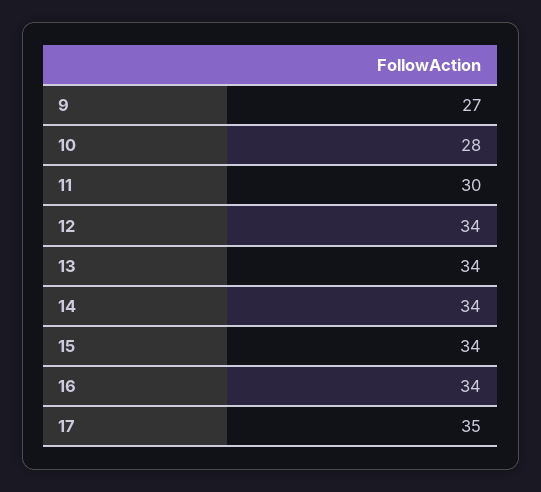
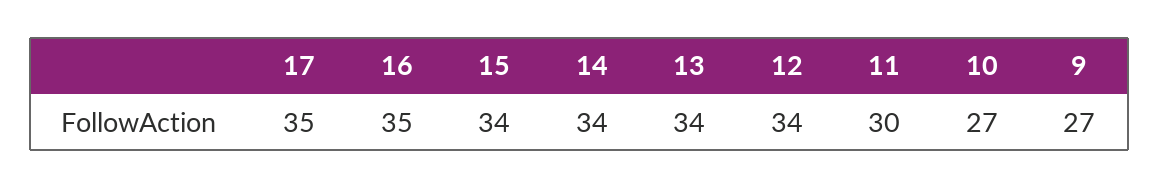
10: 28 -> 27
16: 34 -> 35

